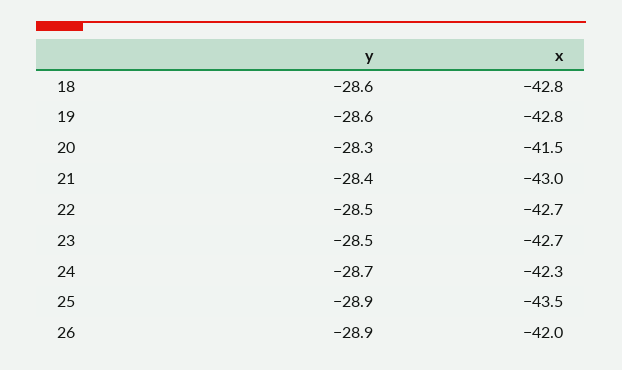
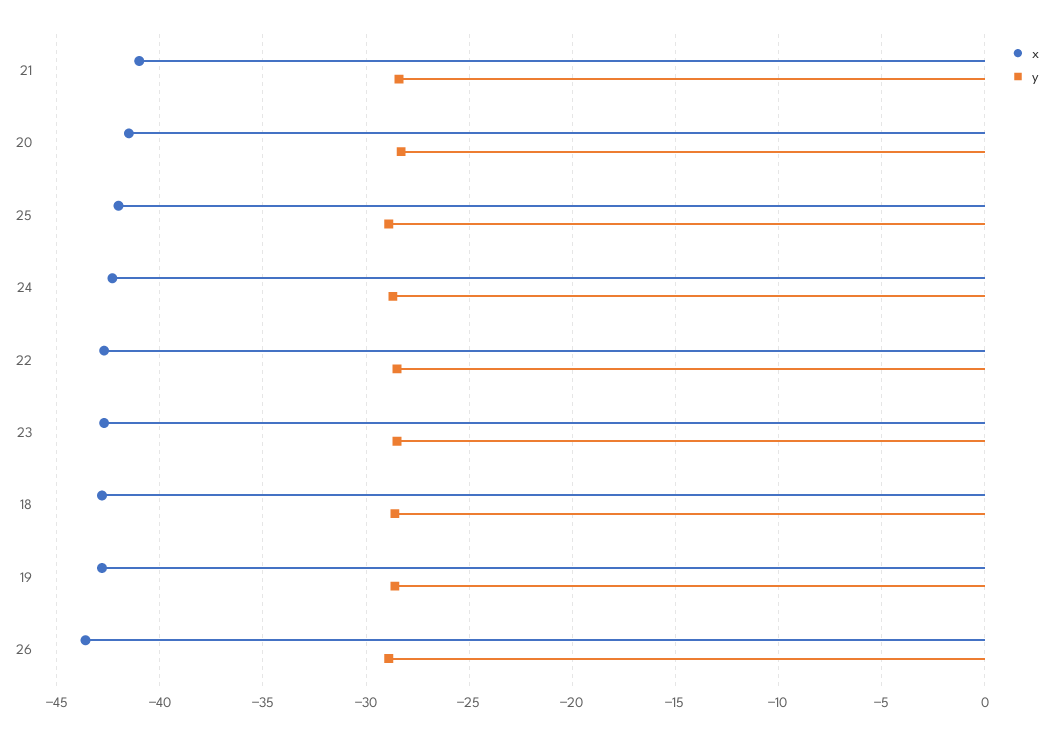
x, 21: -43 -> -41
x, 25: -43.5 -> -42
x, 26: -42 -> -43.5

